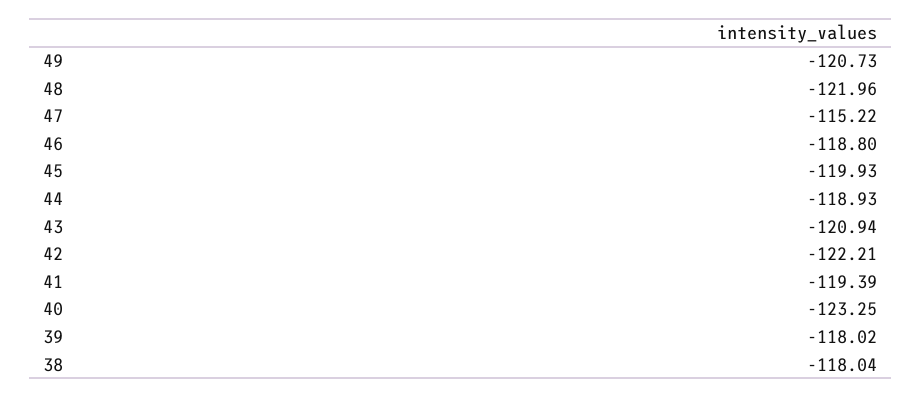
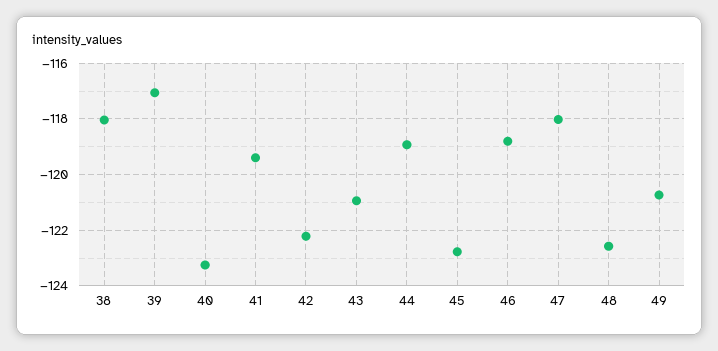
48: -121.96 -> -122.5
47: -115.22 -> -118
45: -119.93 -> -122.75
39: -118.02 -> -117

